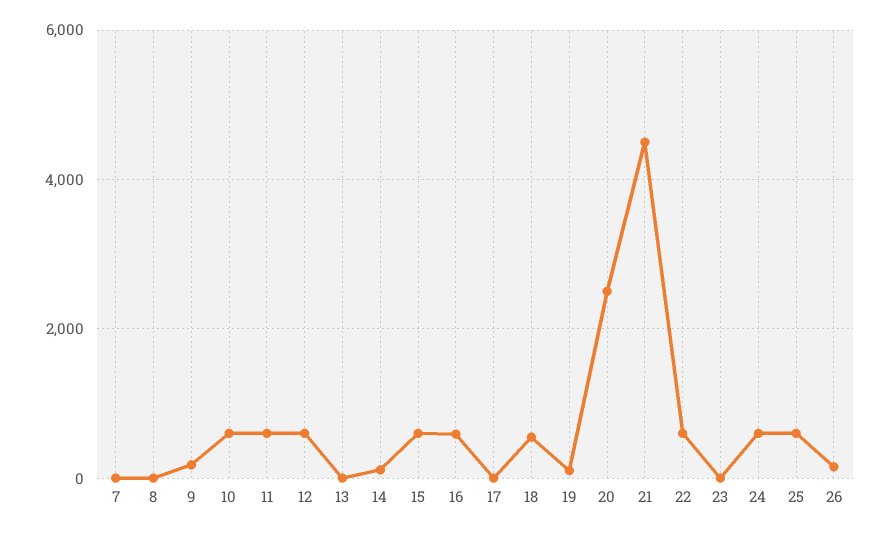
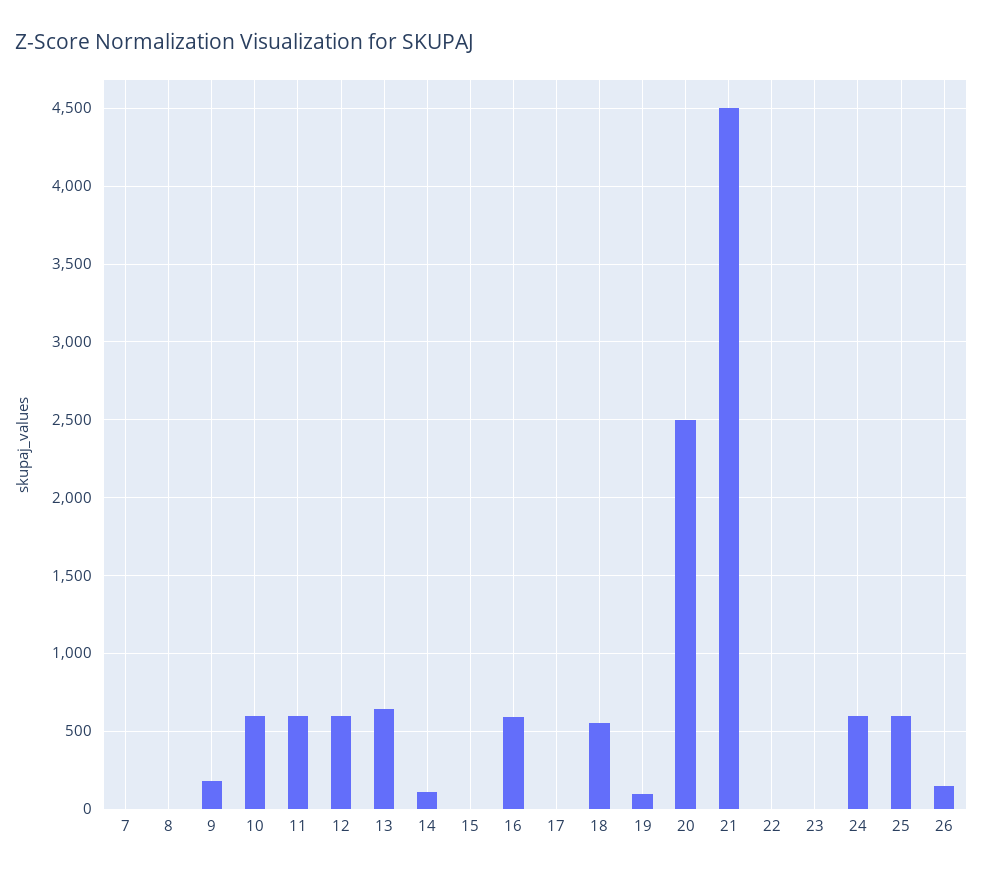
13: 0 -> 650
15: 600 -> 0
22: 600 -> 0

